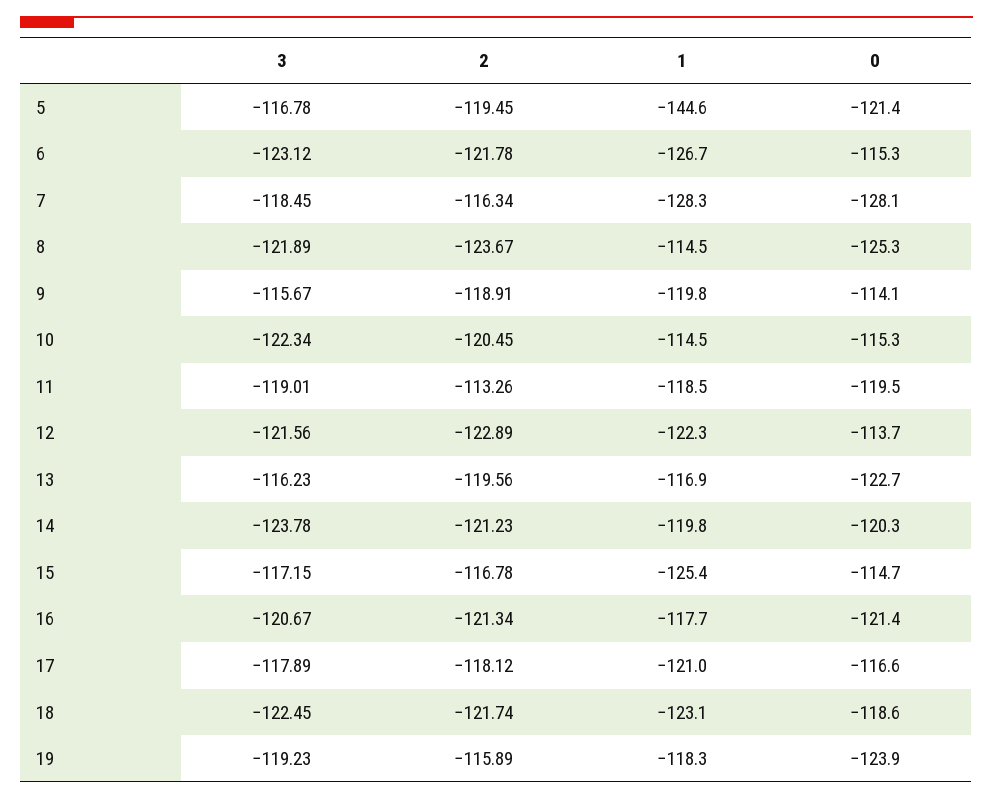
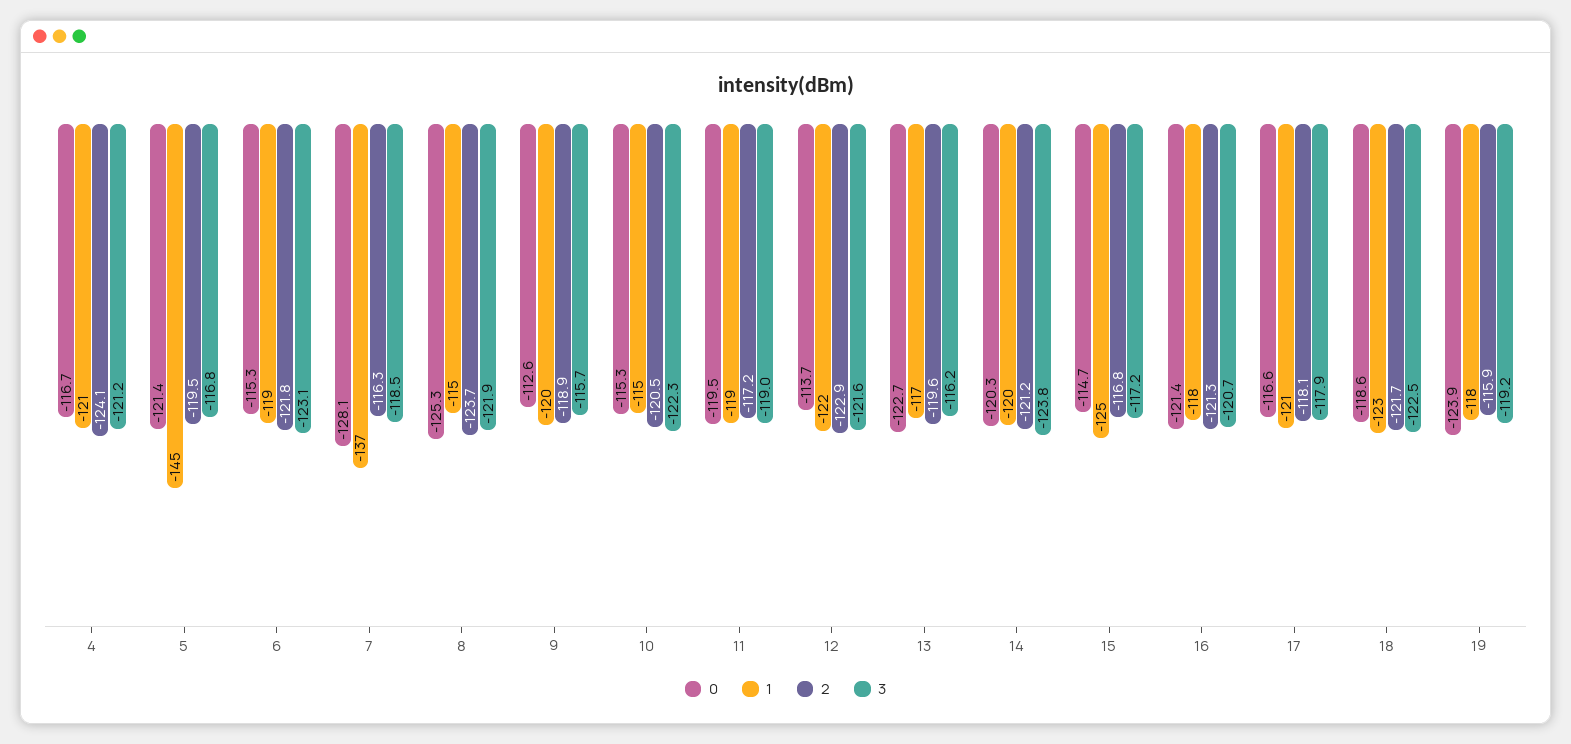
1, 6: -126.7 -> -119
1, 7: -128.3 -> -137
0, 9: -114.1 -> -112.6
2, 11: -113.26 -> -117.2
0, 4: none -> -116.7
1, 4: none -> -121
2, 4: none -> -124.1
3, 4: none -> -121.2

